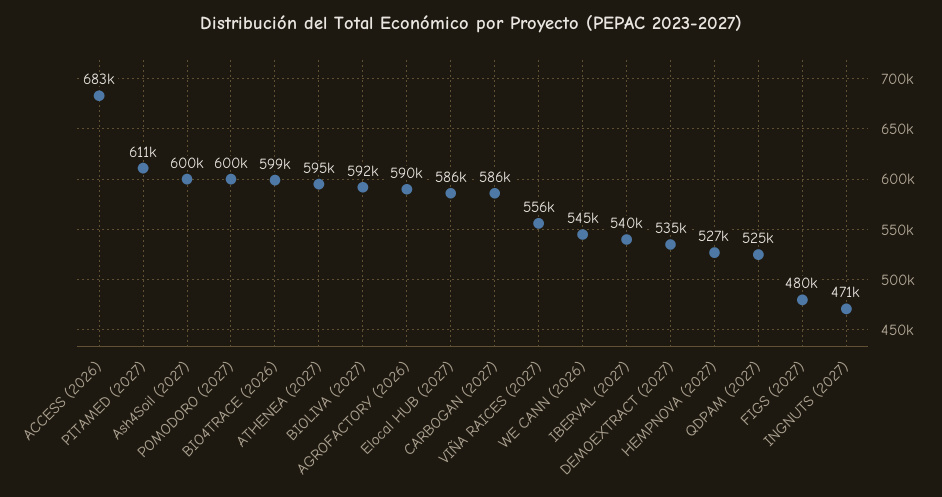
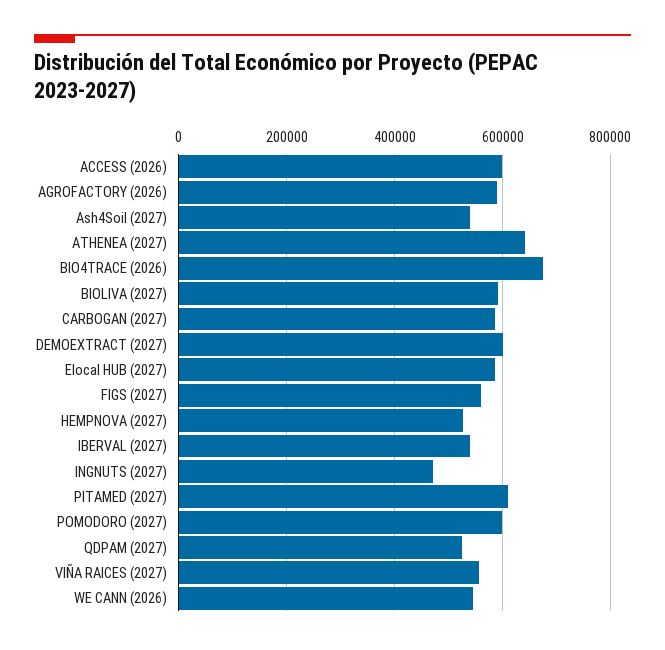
ACCESS (2026): 683000 -> 600000
Ash4Soil (2027): 600000 -> 540000
BIO4TRACE (2026): 599000 -> 680000
ATHENEA (2027): 595000 -> 640000
DEMOEXTRACT (2027): 535000 -> 600000
FIGS (2027): 480000 -> 560000

